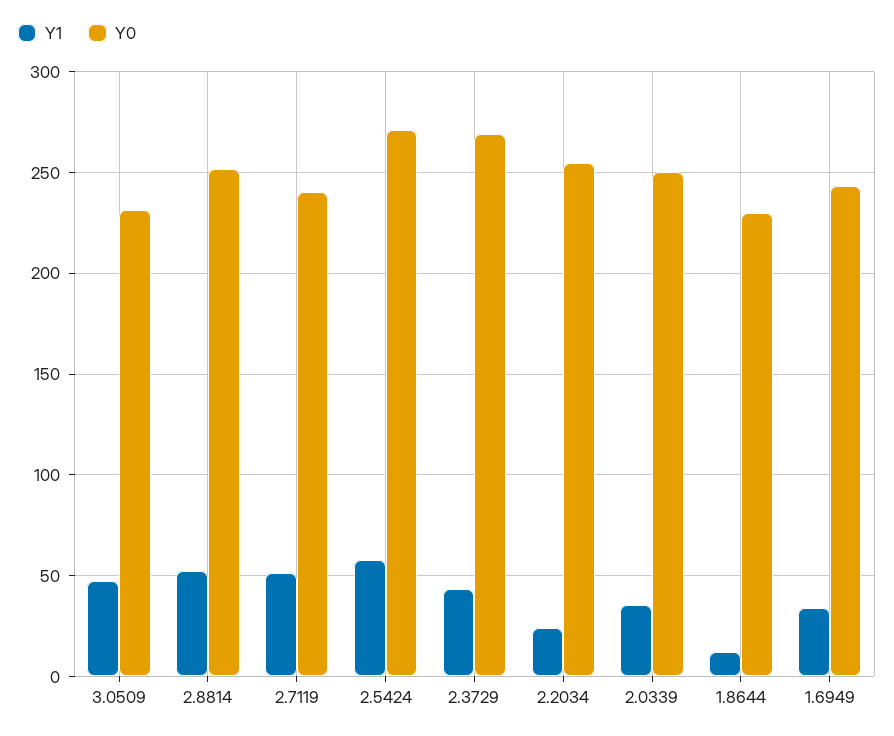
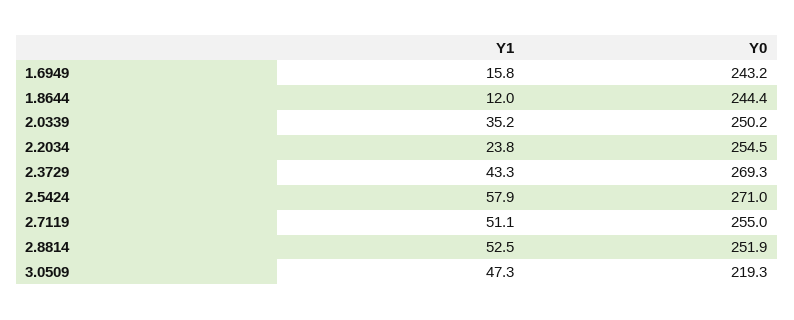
Y0, 3.0509: 230 -> 219.3
Y0, 2.7119: 240 -> 255
Y0, 1.8644: 230 -> 244.4
Y1, 1.6949: 35 -> 15.8

